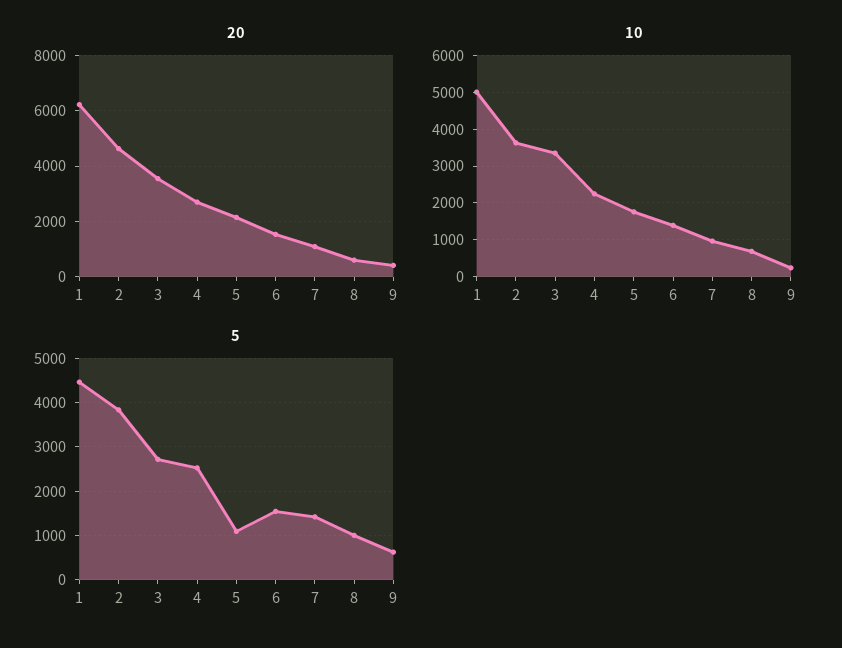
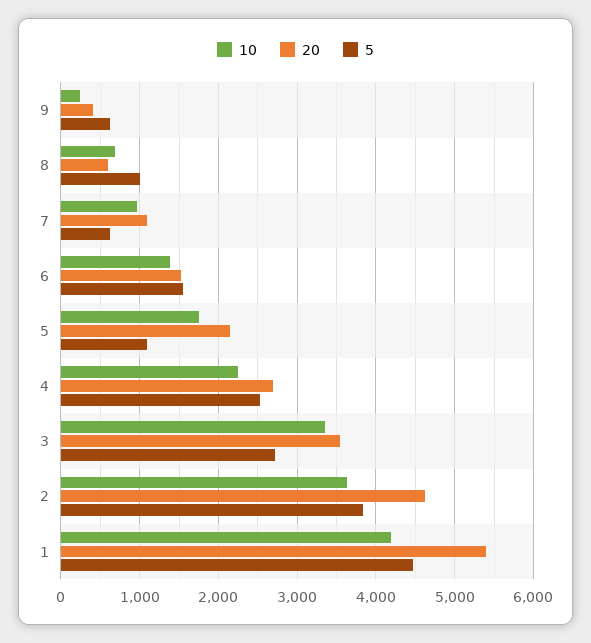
20, 1: 6250 -> 5400
10, 1: 5000 -> 4200
5, 7: 1400 -> 600

